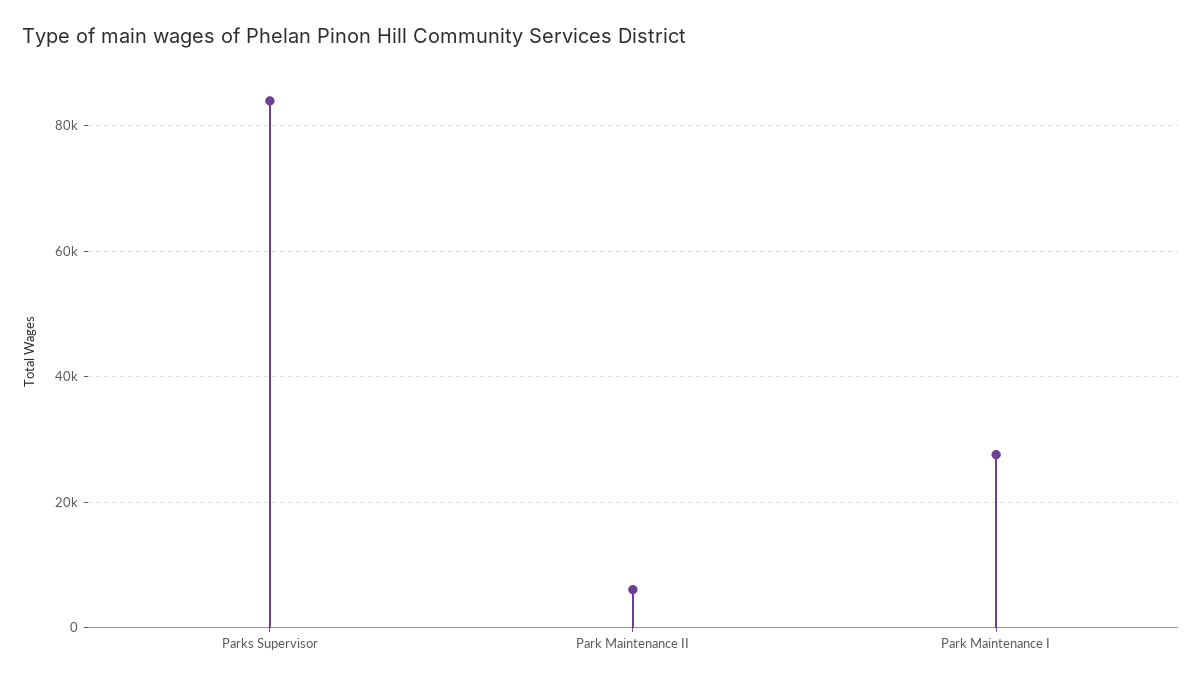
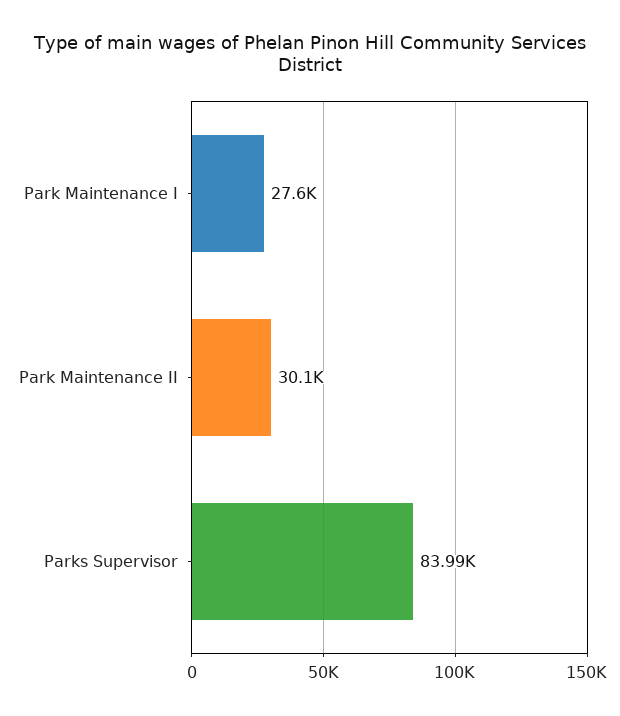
Park Maintenance II: 6000 -> 30100

